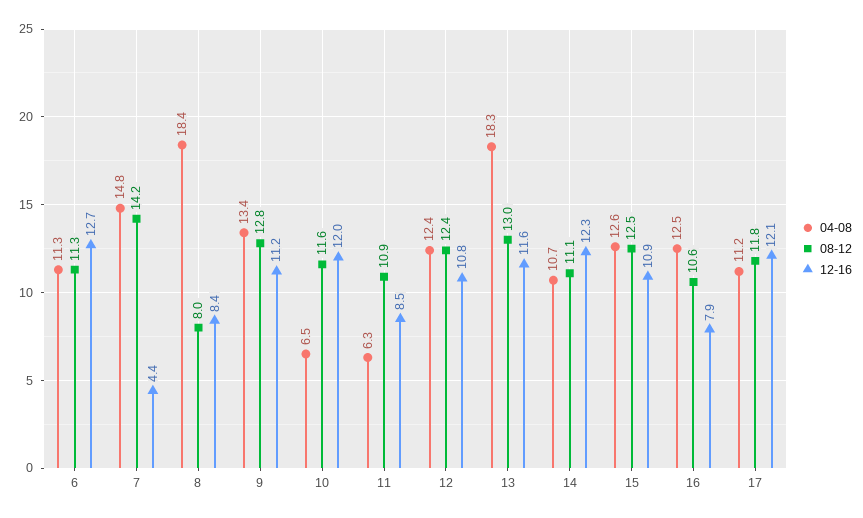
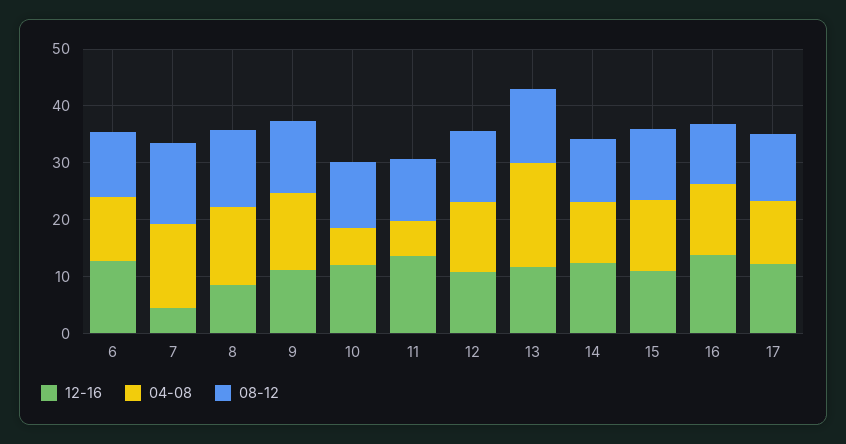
04-08, 8: 18.4 -> 14
08-12, 8: 8 -> 14
12-16, 11: 8.5 -> 14
12-16, 16: 7.9 -> 14

